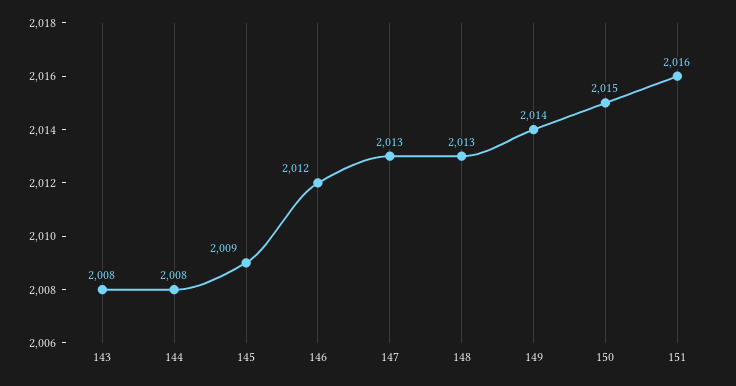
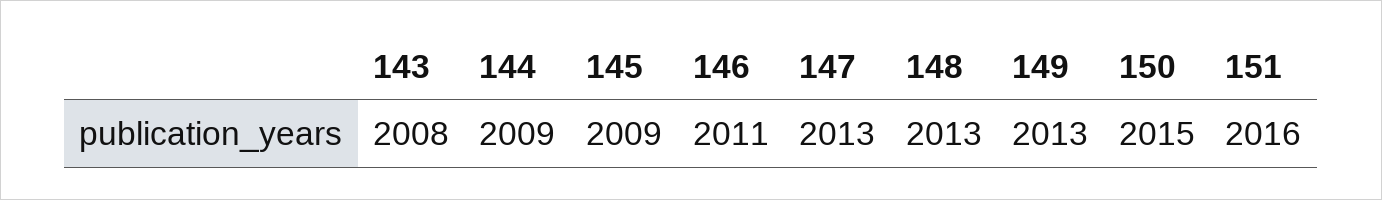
144: 2008 -> 2009
146: 2012 -> 2011
149: 2014 -> 2013

